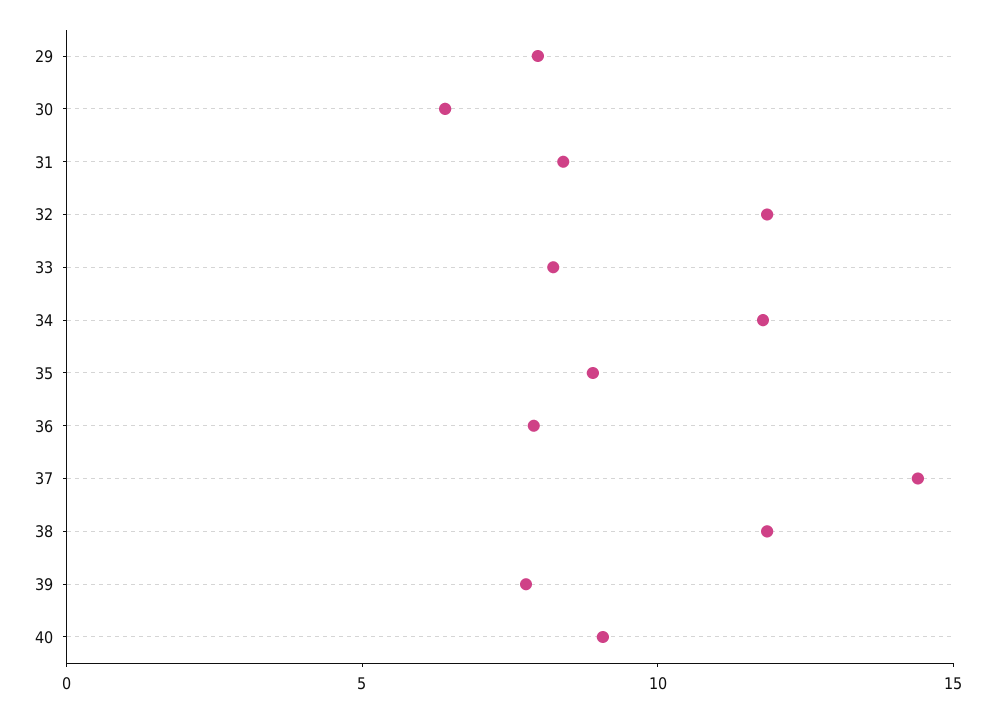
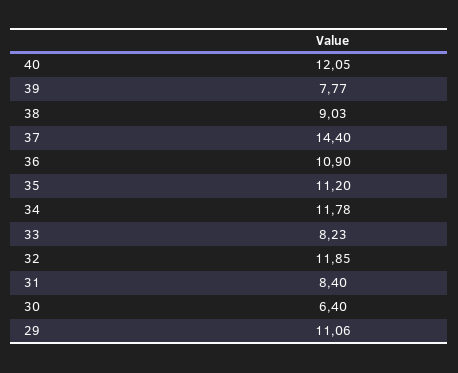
29: 8 -> 11.06
35: 9 -> 11.2
36: 8 -> 10.9
38: 12 -> 9.03
40: 9 -> 12.05

